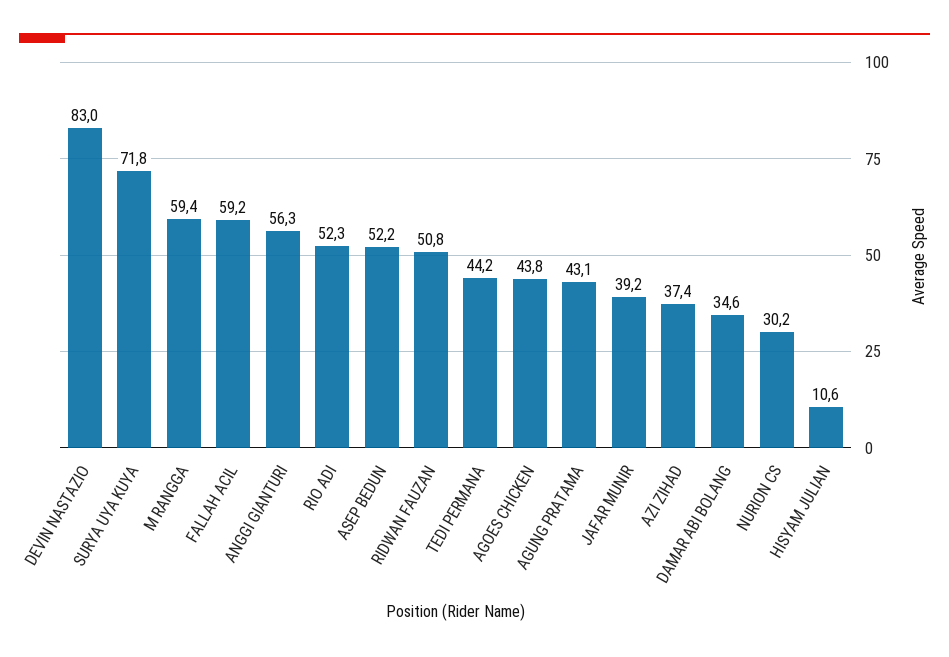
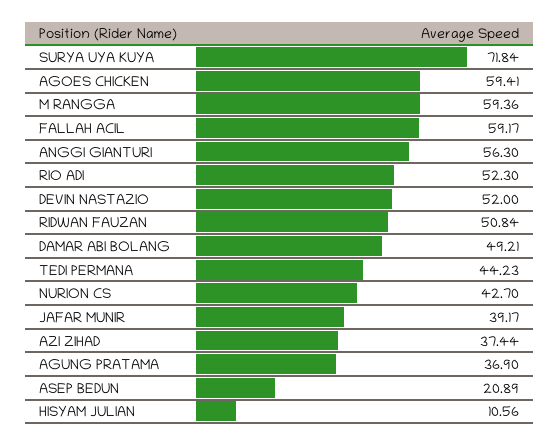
DEVIN NASTAZIO: 83 -> 52
ASEP BEDUN: 52.2 -> 20.89
AGOES CHICKEN: 43.8 -> 59.41
AGUNG PRATAMA: 43.1 -> 36.9
DAMAR ABI BOLANG: 34.6 -> 49.21
NURION CS: 30.2 -> 42.7

